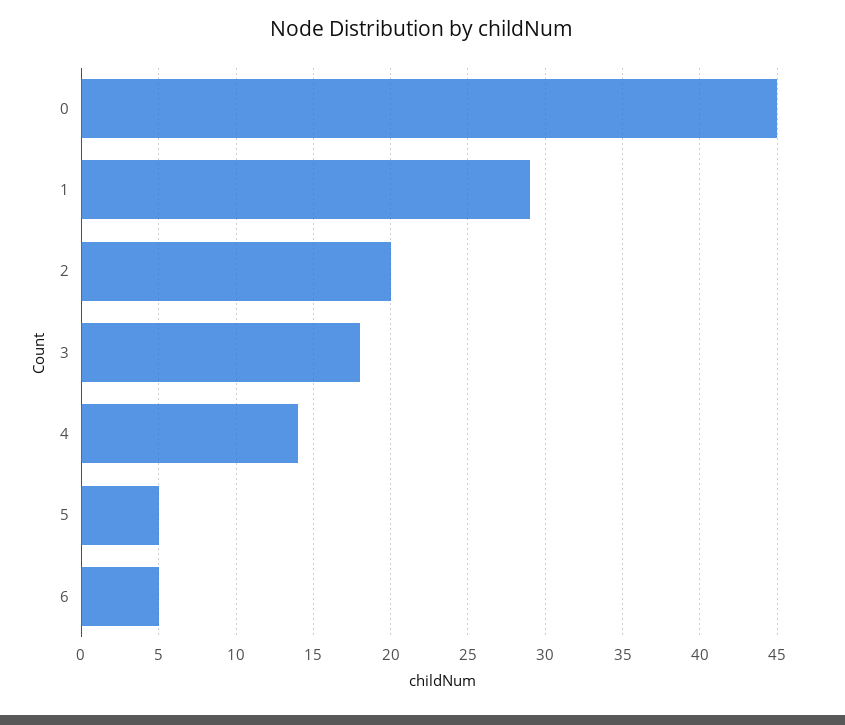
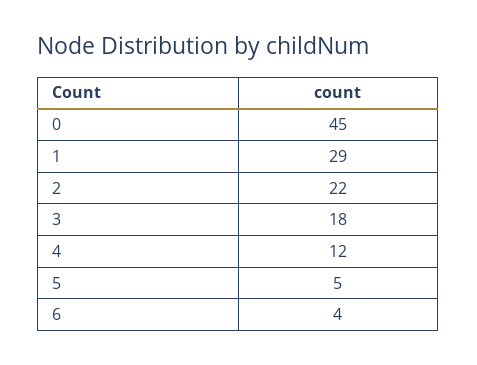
2: 20 -> 22
4: 14 -> 12
6: 5 -> 4

